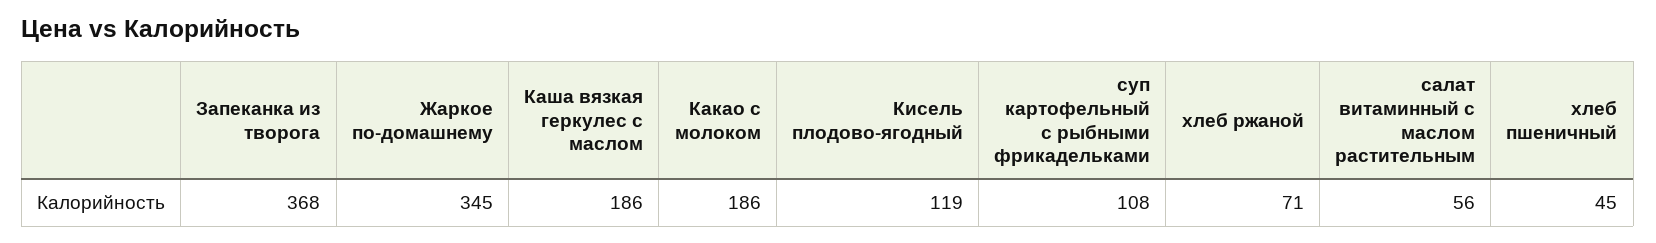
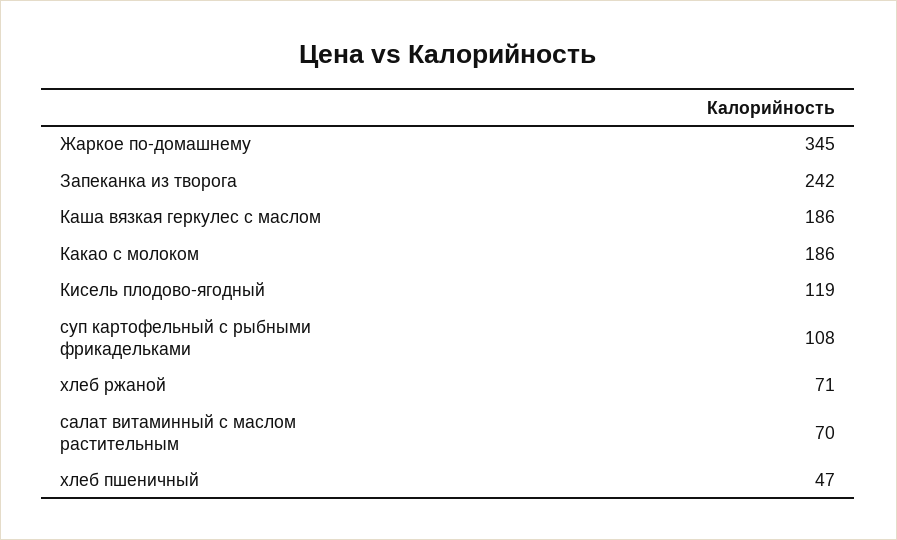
Запеканка из творога: 368 -> 242
салат витаминный с маслом растительным: 56 -> 70
хлеб пшеничный: 45 -> 47

